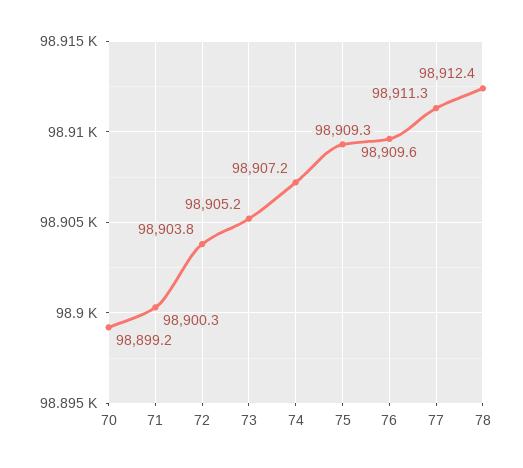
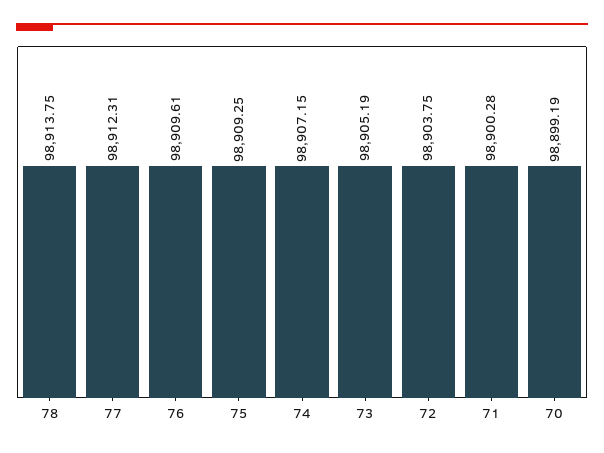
77: 98911.3 -> 98912.31
78: 98912.4 -> 98913.75

